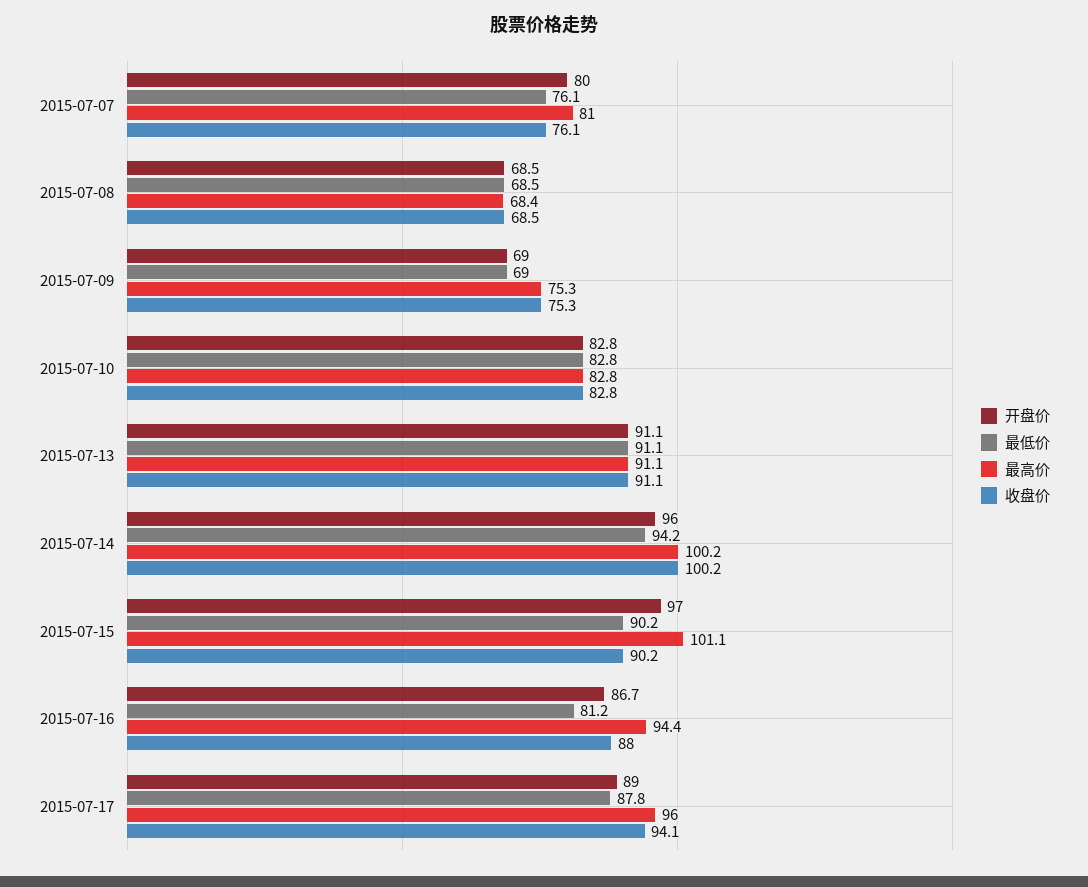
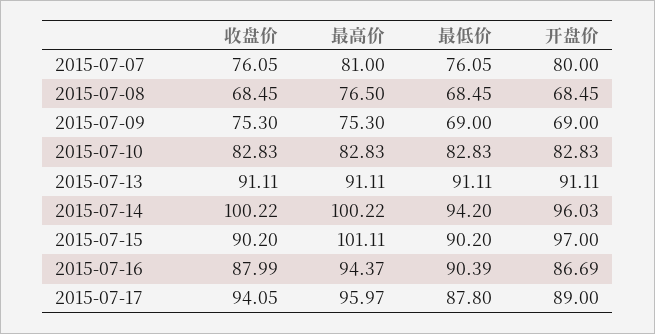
最高价, 2015-07-08: 68.4 -> 76.5
最低价, 2015-07-16: 81.2 -> 90.39

